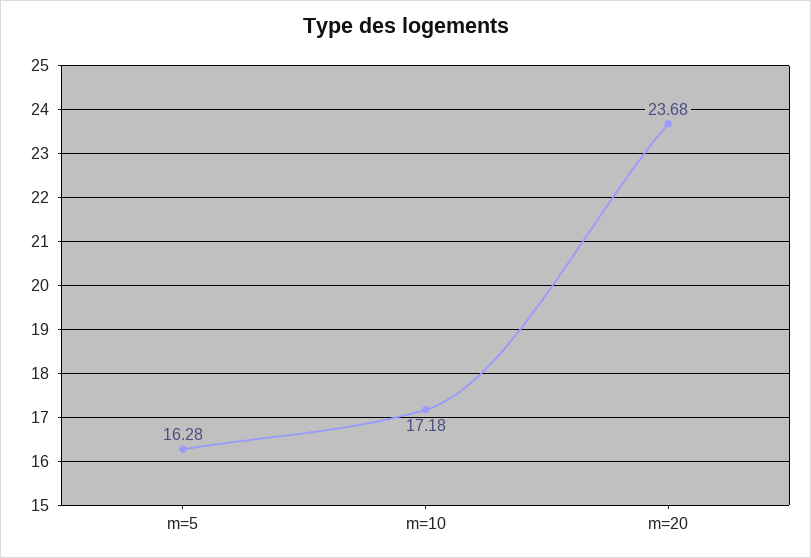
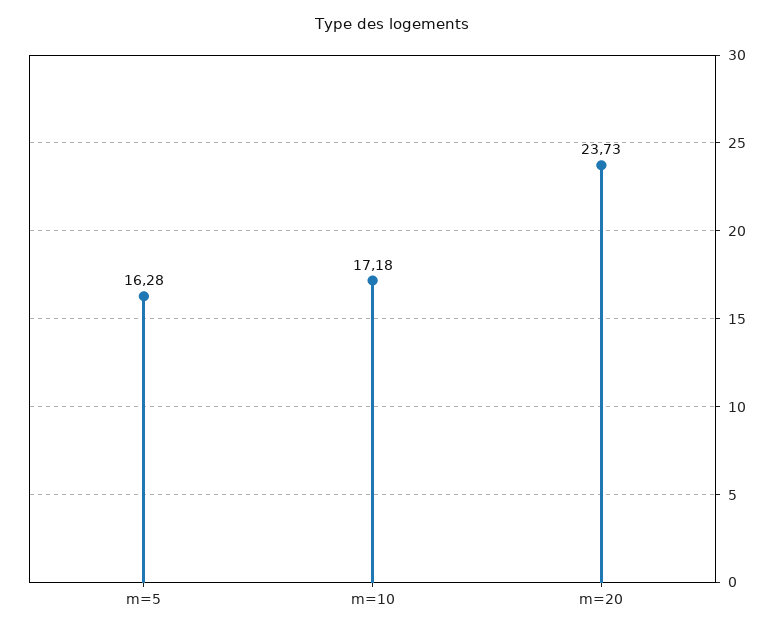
m=20: 23.68 -> 23.73

